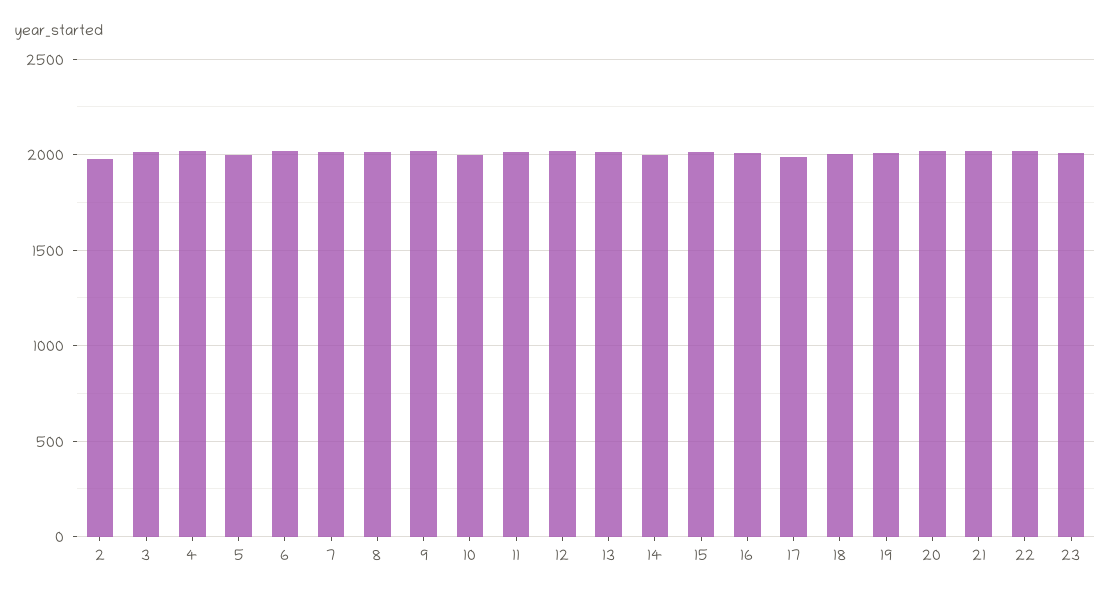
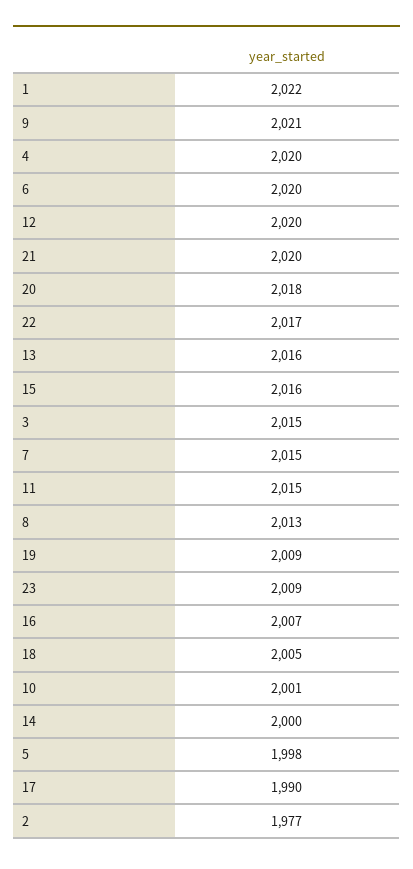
1: none -> 2022

